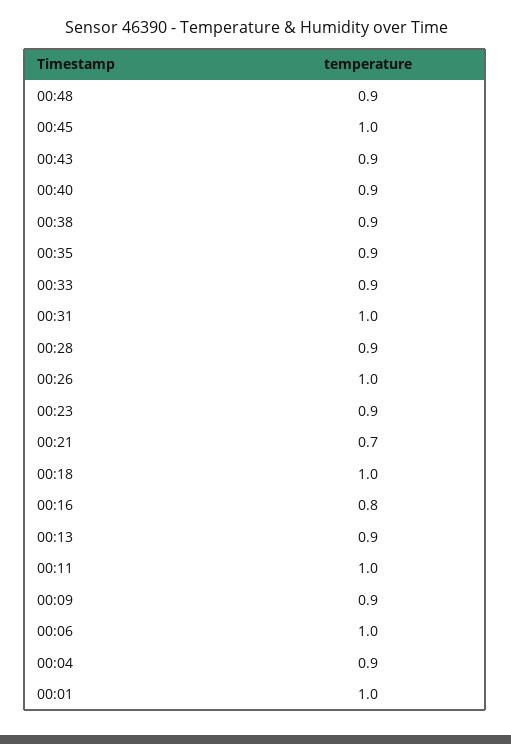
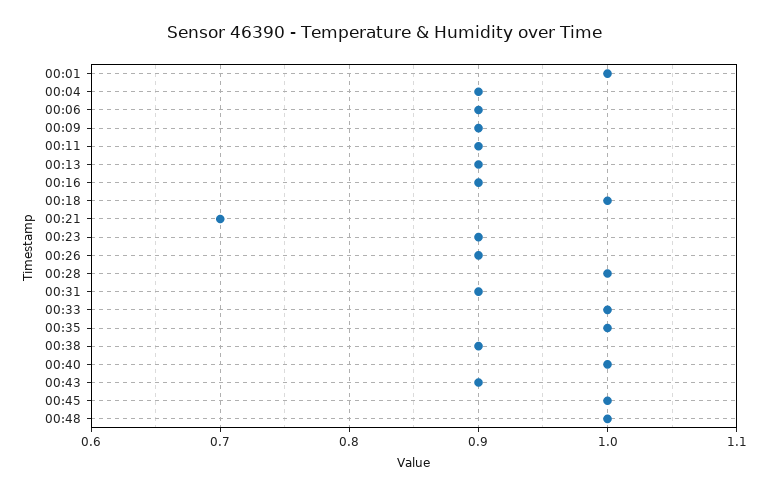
00:48: 0.9 -> 1
00:40: 0.9 -> 1
00:35: 0.9 -> 1
00:33: 0.9 -> 1
00:31: 1 -> 0.9
00:28: 0.9 -> 1
00:26: 1 -> 0.9
00:16: 0.8 -> 0.9
00:11: 1 -> 0.9
00:06: 1 -> 0.9

